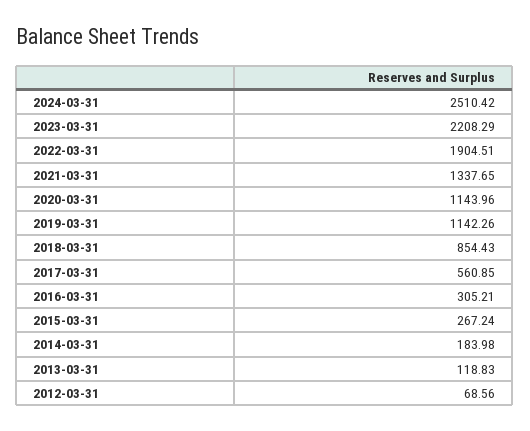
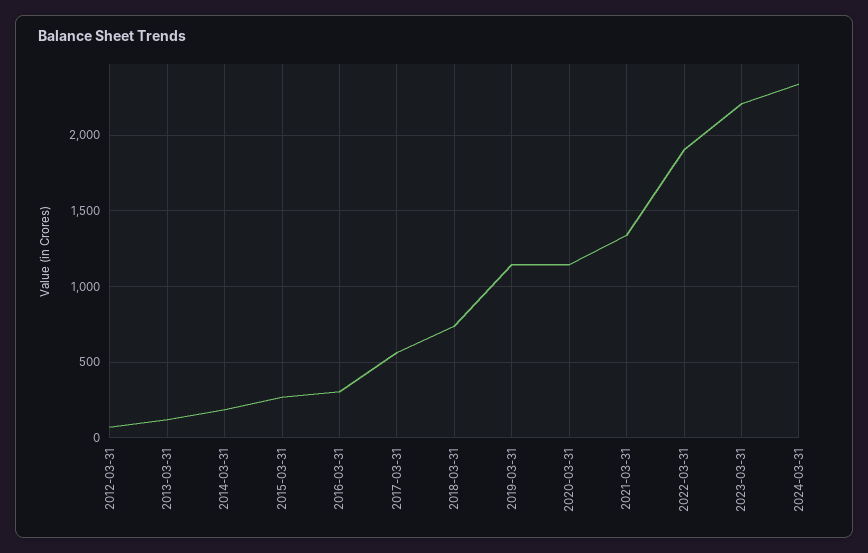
2024-03-31: 2510.42 -> 2350
2018-03-31: 854.43 -> 750

